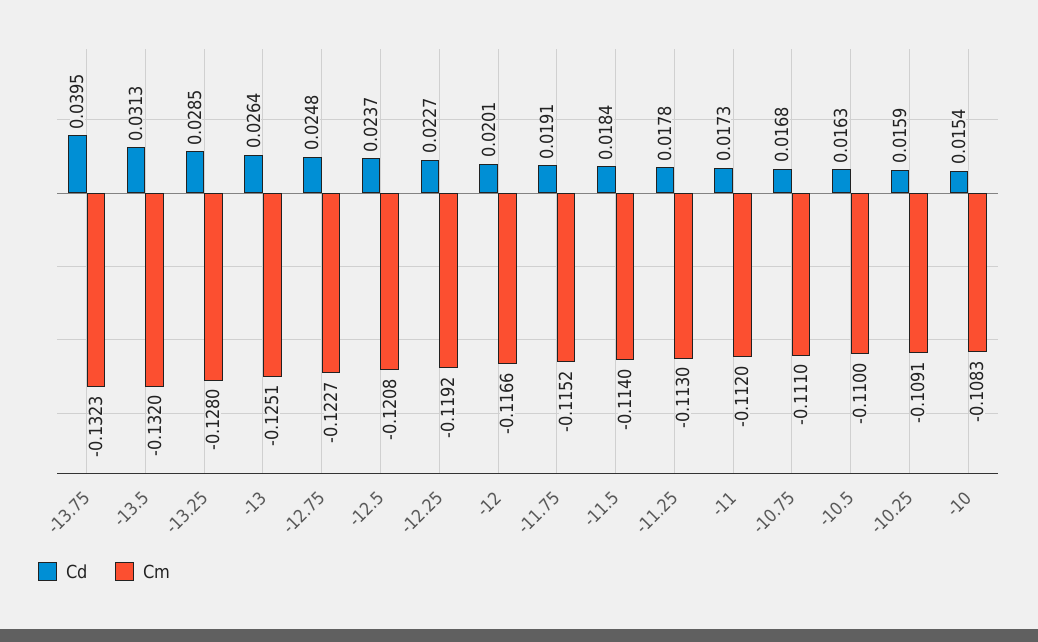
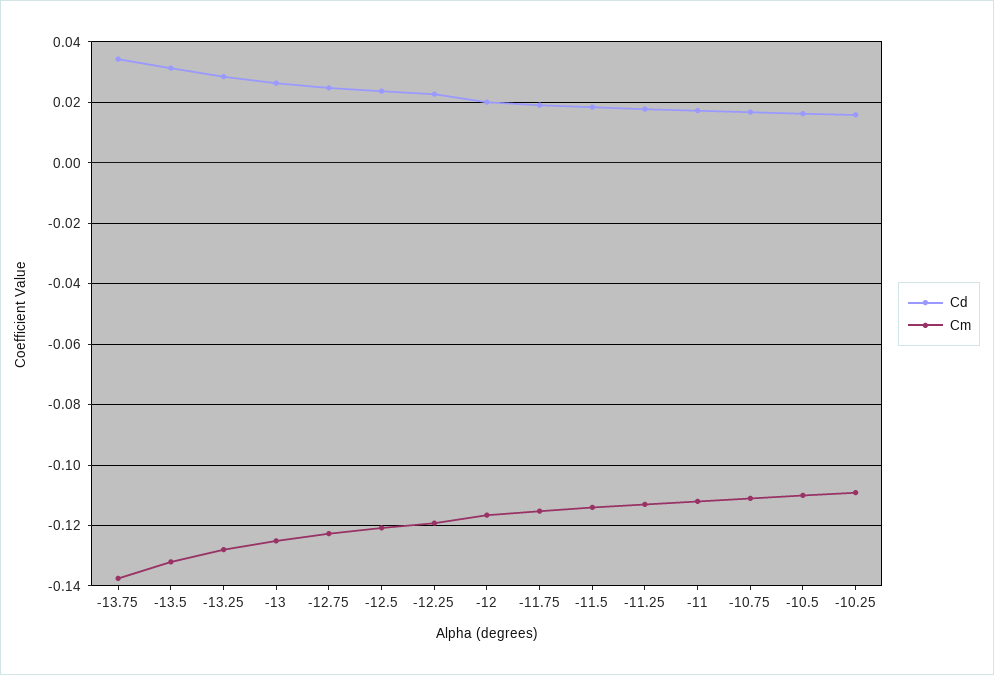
Cd, -13.75: 0.0395 -> 0.034
Cm, -13.75: -0.1323 -> -0.138
Cd, -10: 0.0154 -> none
Cm, -10: -0.1083 -> none

